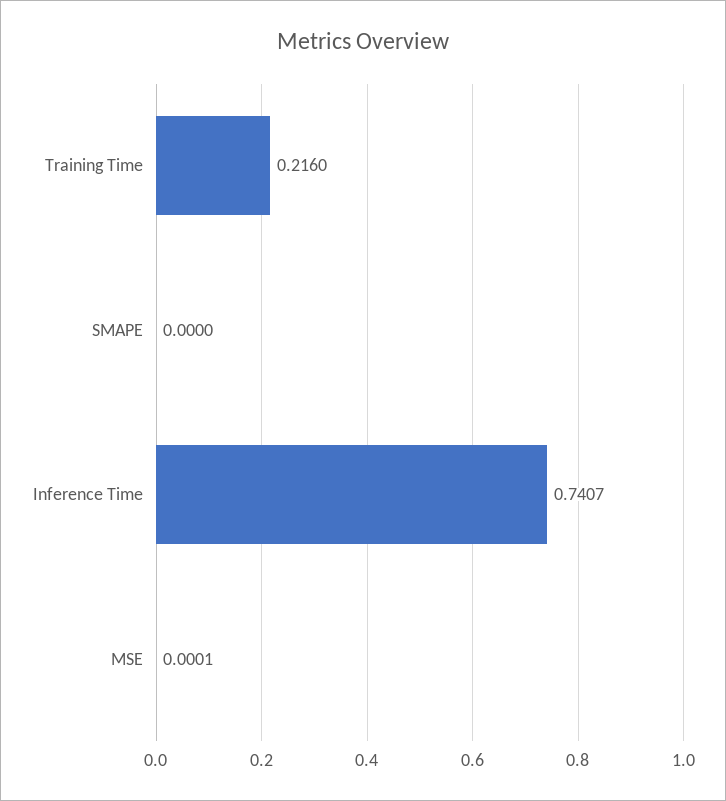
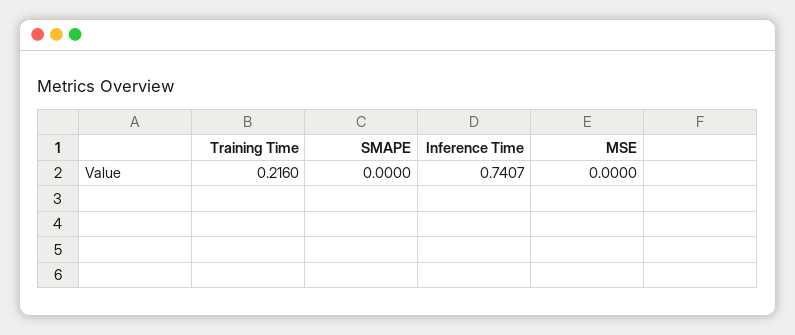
MSE: 0.0001 -> 0

